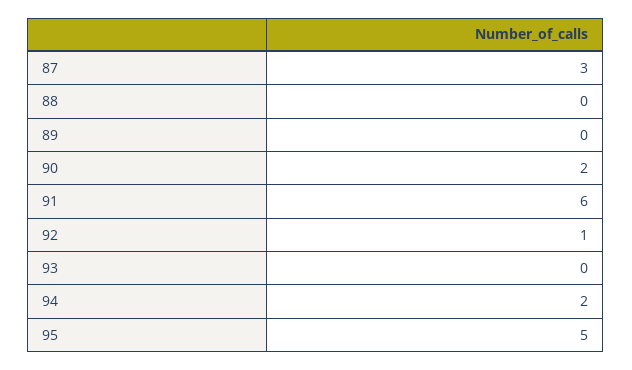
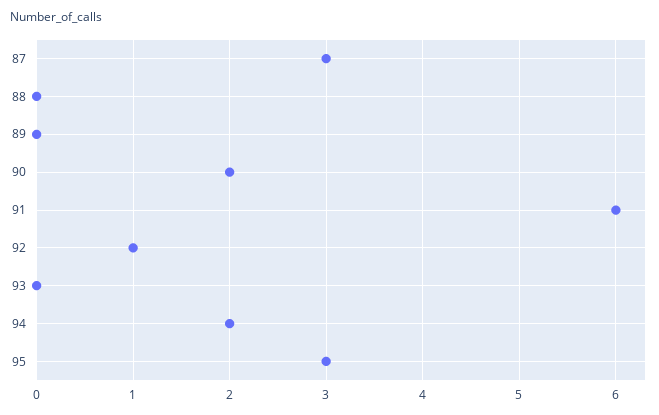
95: 5 -> 3

